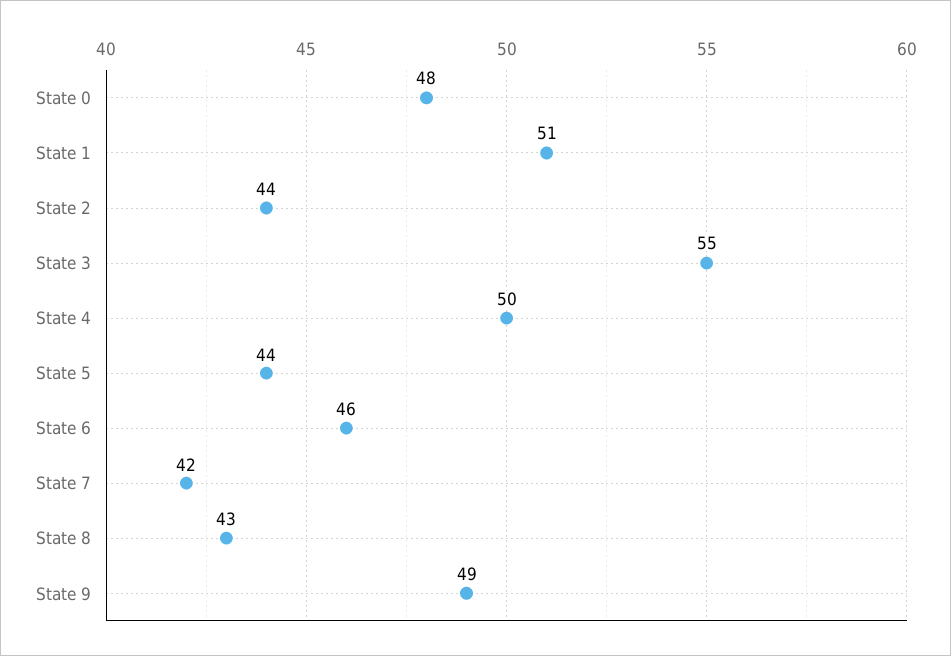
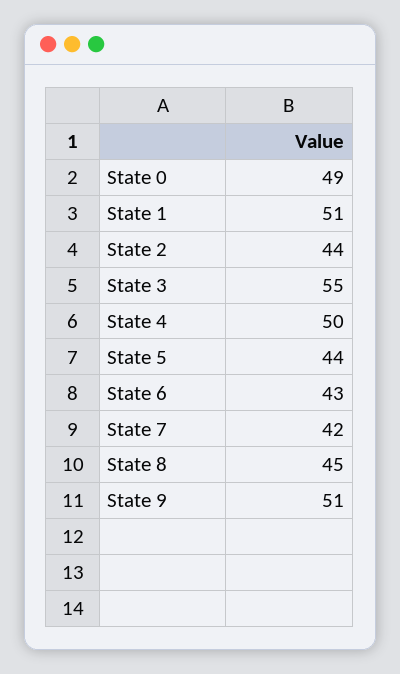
State 0: 48 -> 49
State 6: 46 -> 43
State 8: 43 -> 45
State 9: 49 -> 51

